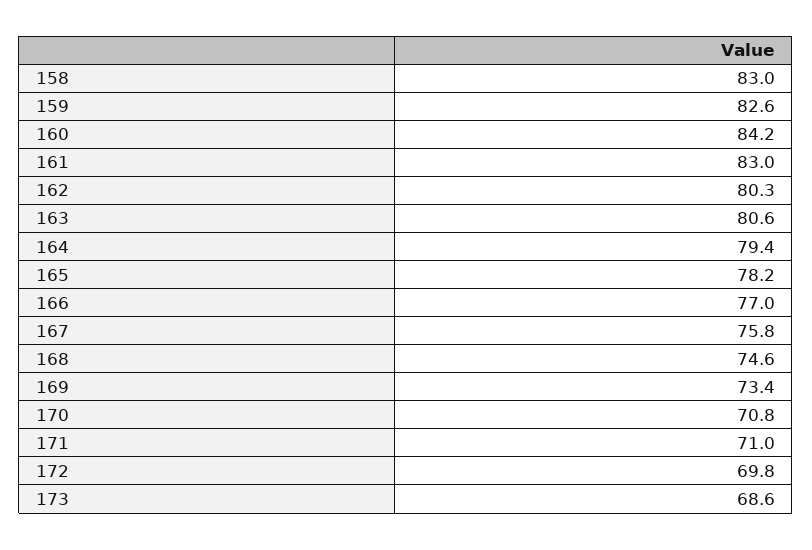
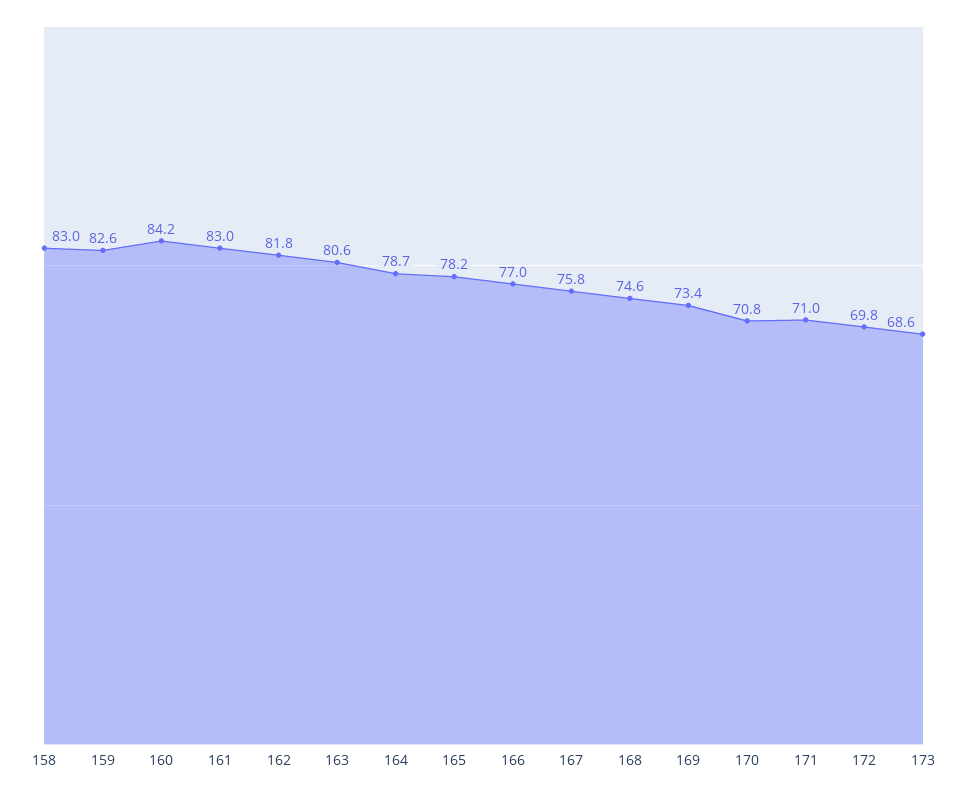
162: 80.3 -> 81.8
164: 79.4 -> 78.7

